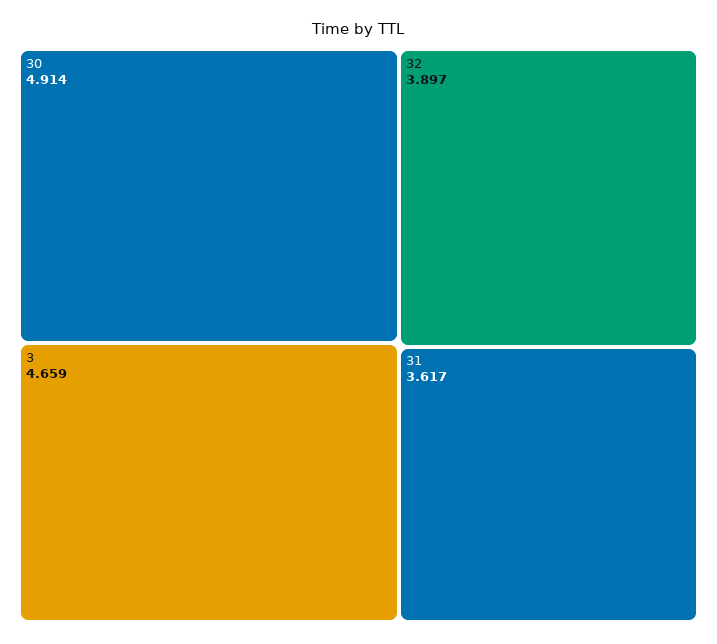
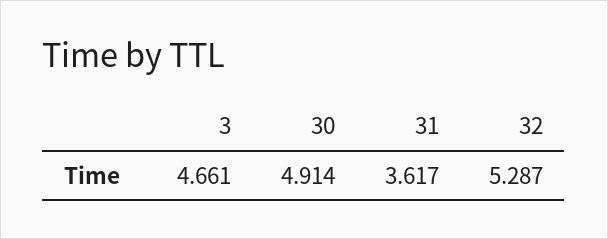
3: 4.659 -> 4.661
32: 3.897 -> 5.287

